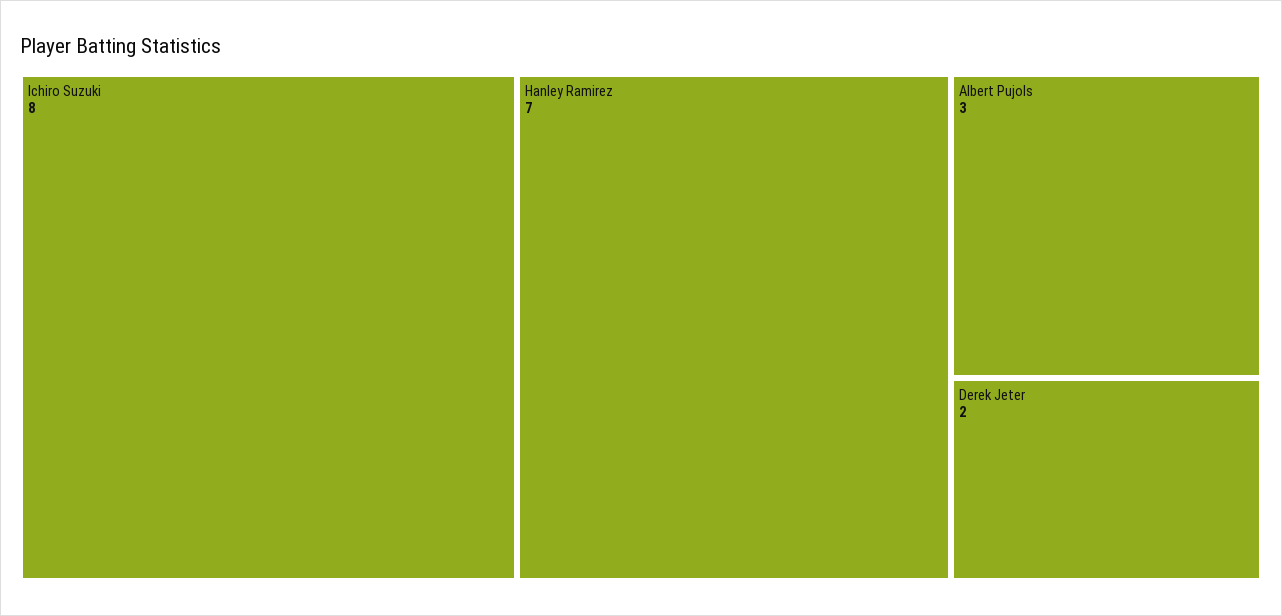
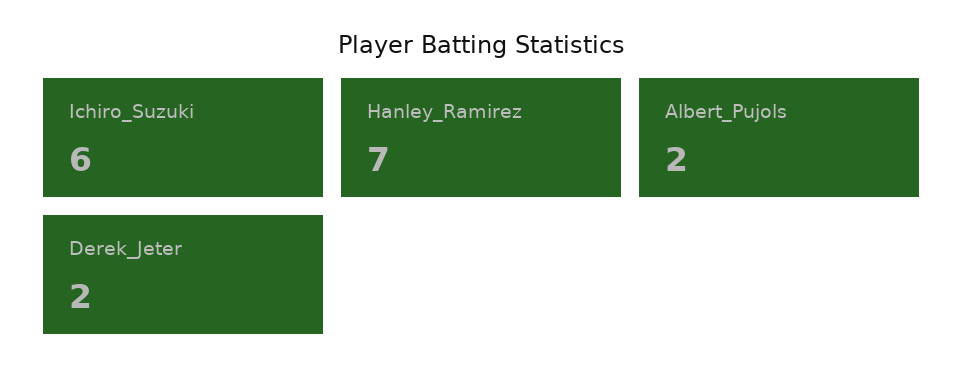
Ichiro Suzuki: 8 -> 6
Albert Pujols: 3 -> 2

